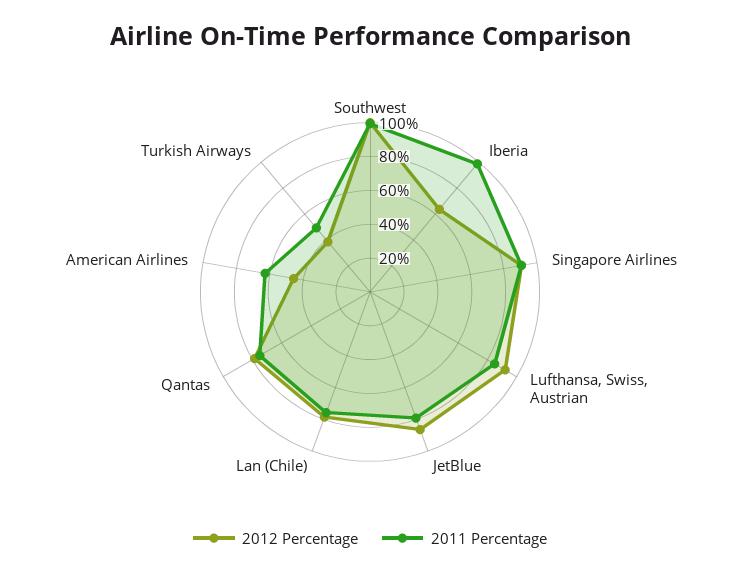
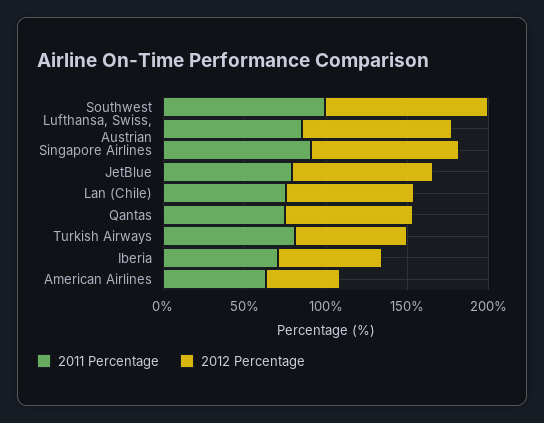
2011 Percentage, Iberia: 100 -> 70
2012 Percentage, Turkish Airways: 40 -> 70
2011 Percentage, Turkish Airways: 50 -> 80

